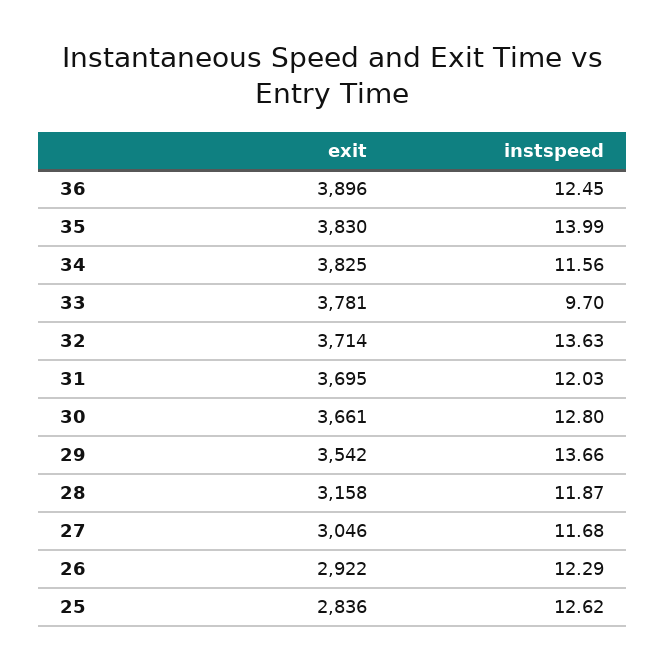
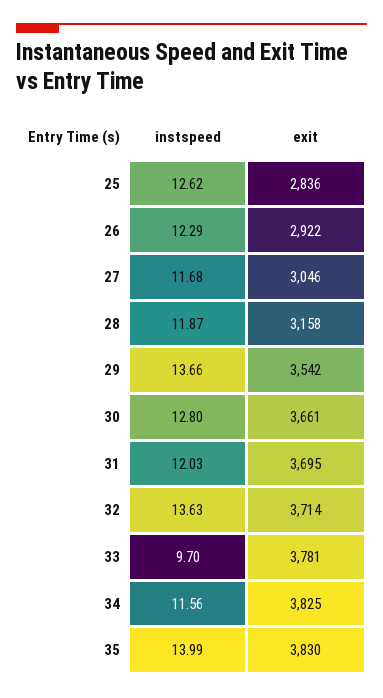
exit, 36: 3896 -> none
instspeed, 36: 12.45 -> none

